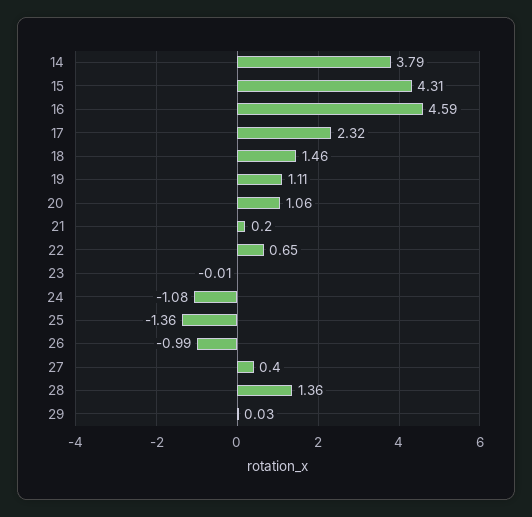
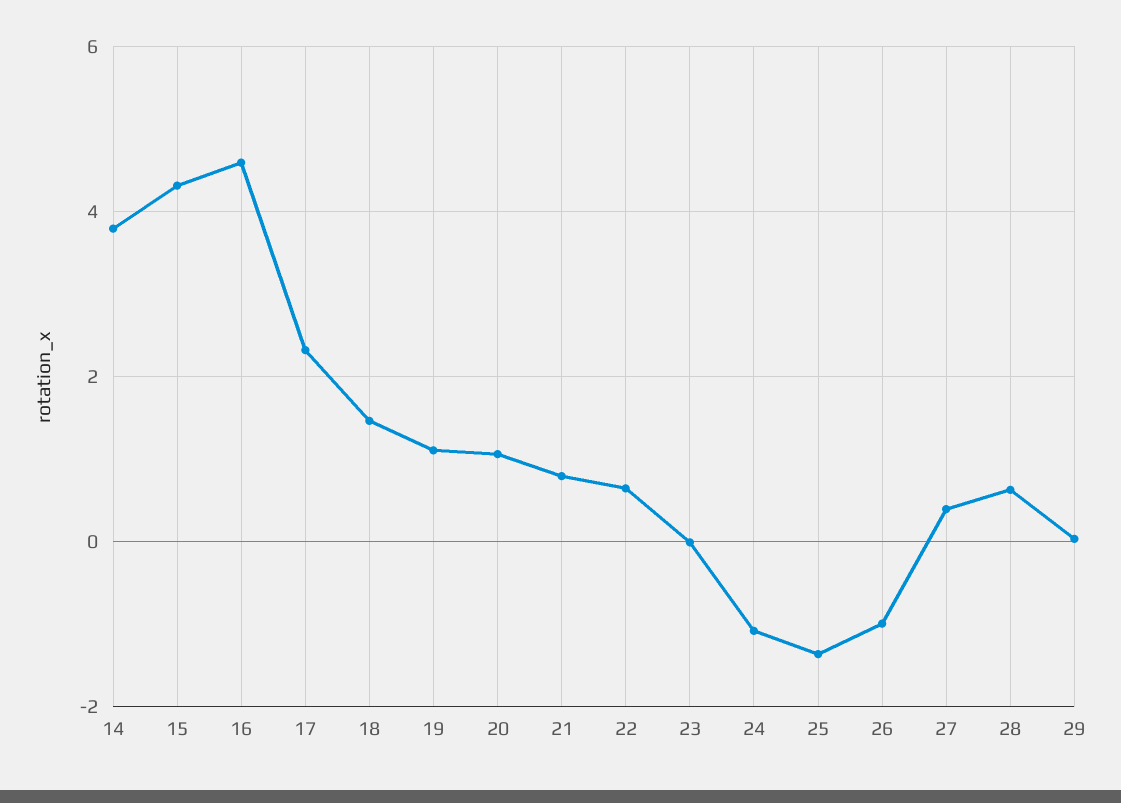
21: 0.2 -> 0.8
28: 1.36 -> 0.6

